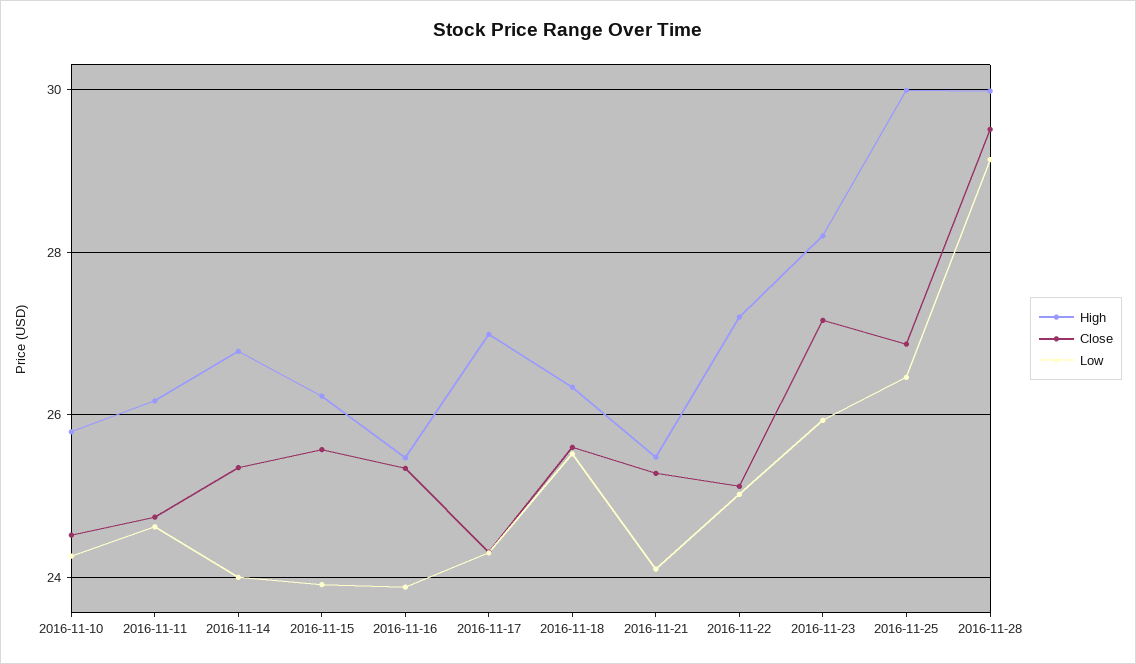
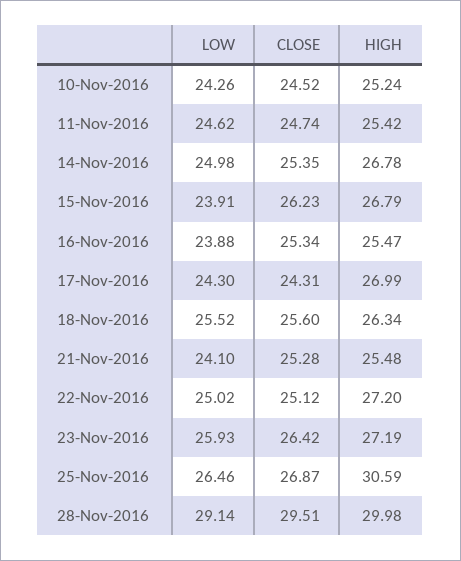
High, 2016-11-10: 25.8 -> 25.24
High, 2016-11-11: 26.2 -> 25.42
Low, 2016-11-14: 24 -> 24.98
High, 2016-11-15: 26.2 -> 26.79
Close, 2016-11-15: 25.6 -> 26.23
High, 2016-11-23: 28.2 -> 27.19
Close, 2016-11-23: 27.2 -> 26.42
High, 2016-11-25: 30 -> 30.59

